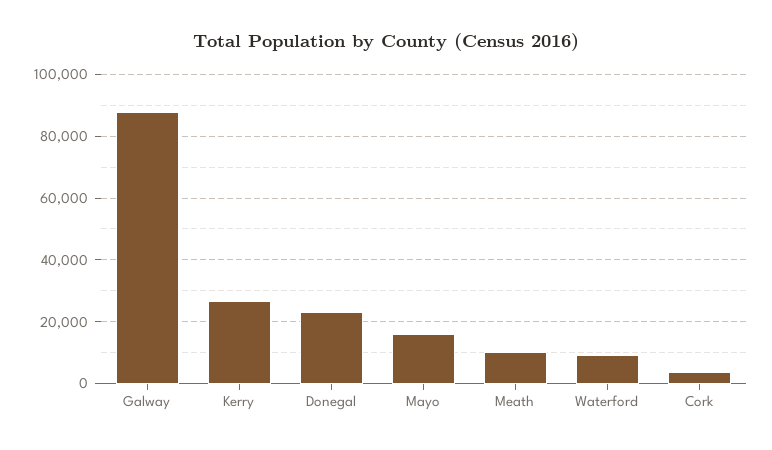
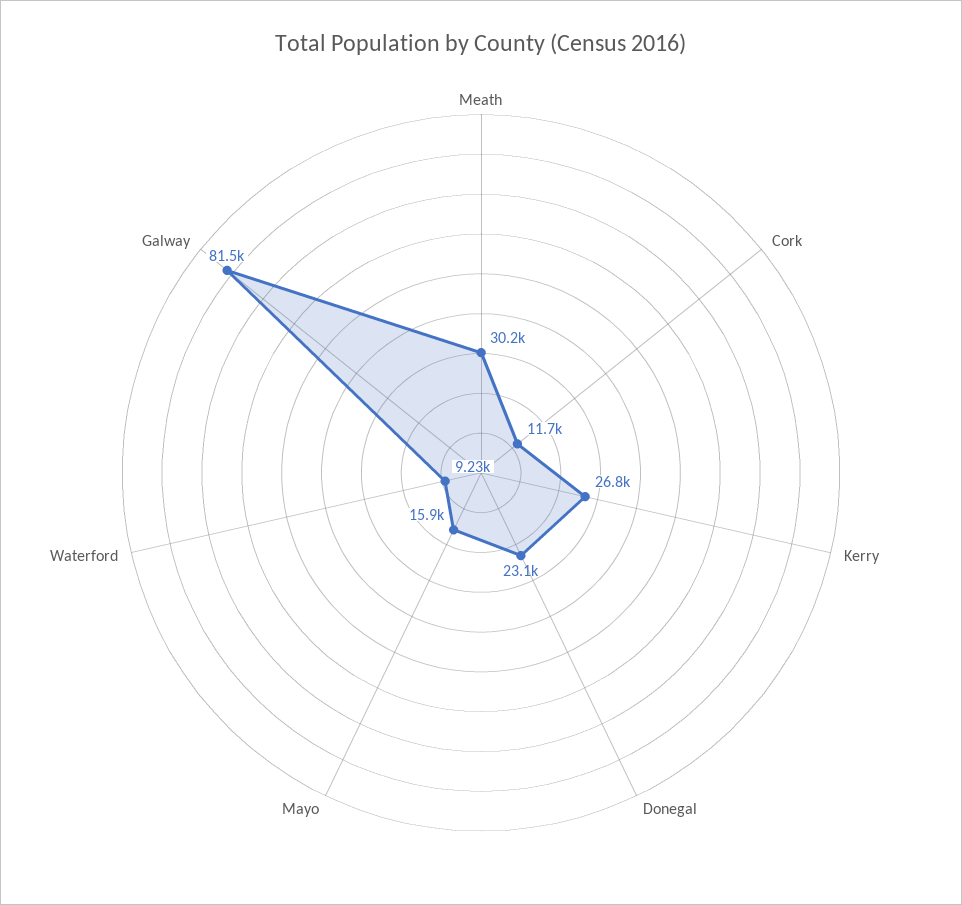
Galway: 88000 -> 81500
Meath: 10000 -> 30200
Cork: 4000 -> 11700

